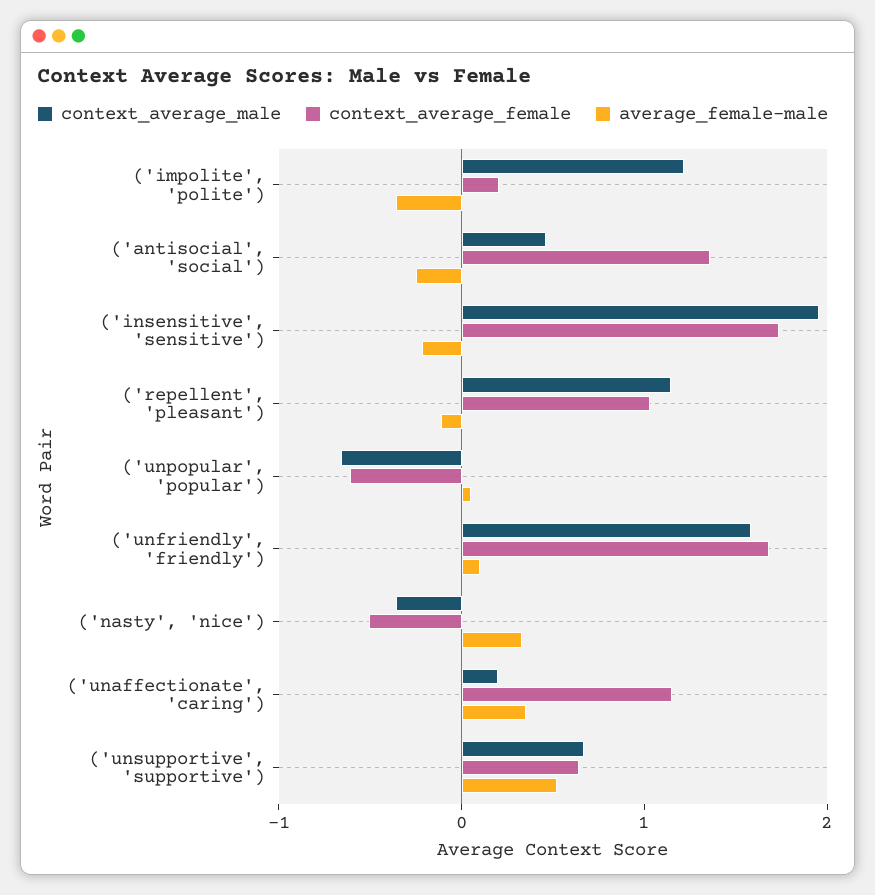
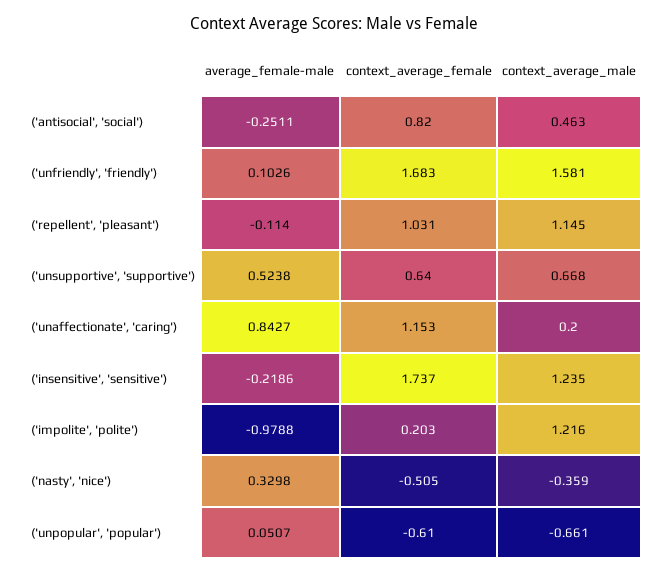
average_female-male, ('impolite', 'polite'): -0.4 -> -0.9788
context_average_female, ('antisocial', 'social'): 1.4 -> 0.82
context_average_male, ('insensitive', 'sensitive'): 2 -> 1.235
average_female-male, ('unaffectionate', 'caring'): 0.4 -> 0.8427

